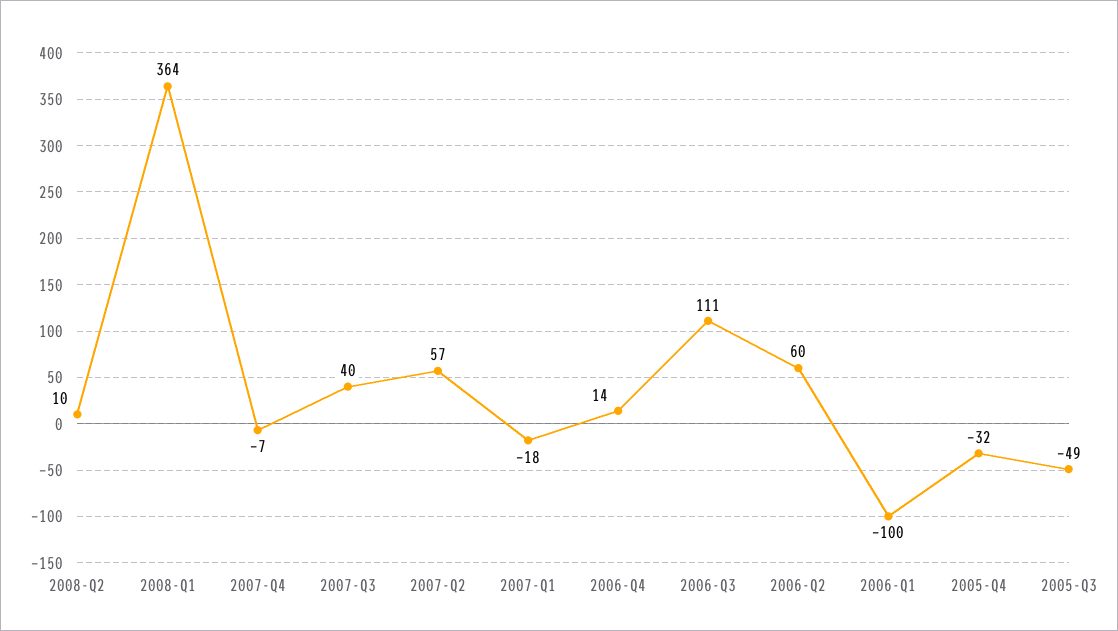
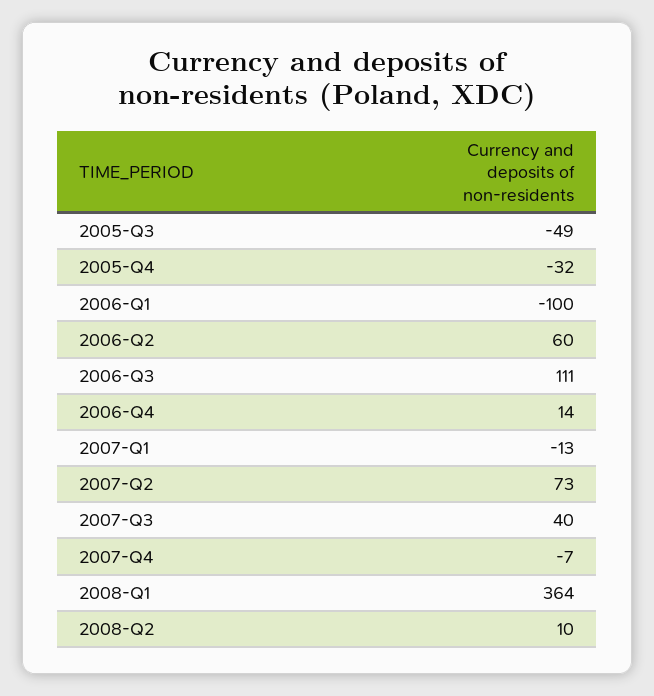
2007-Q2: 57 -> 73
2007-Q1: -18 -> -13

